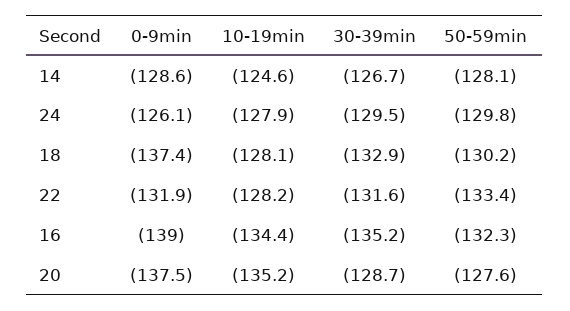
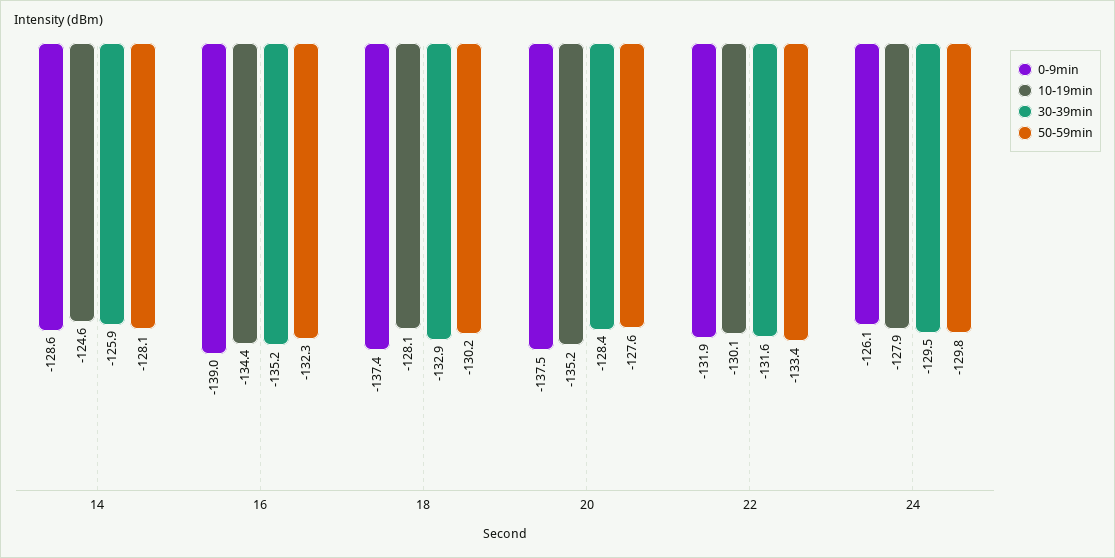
30-39min, 14: -126.7 -> -125.9
10-19min, 22: -128.2 -> -130.1
30-39min, 20: -128.7 -> -128.4

